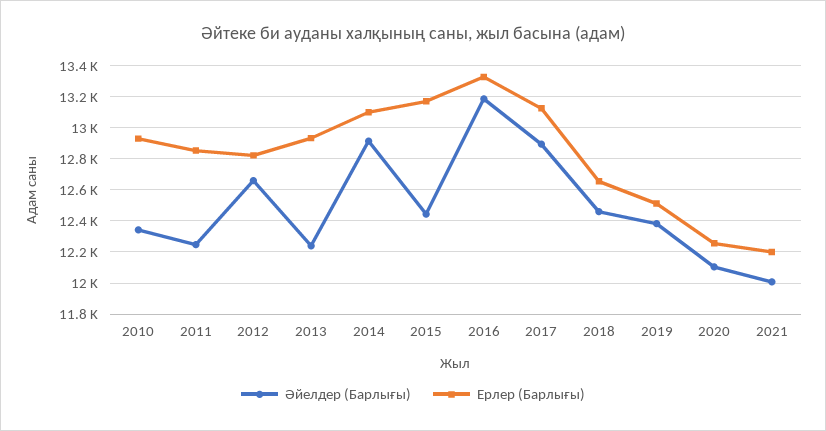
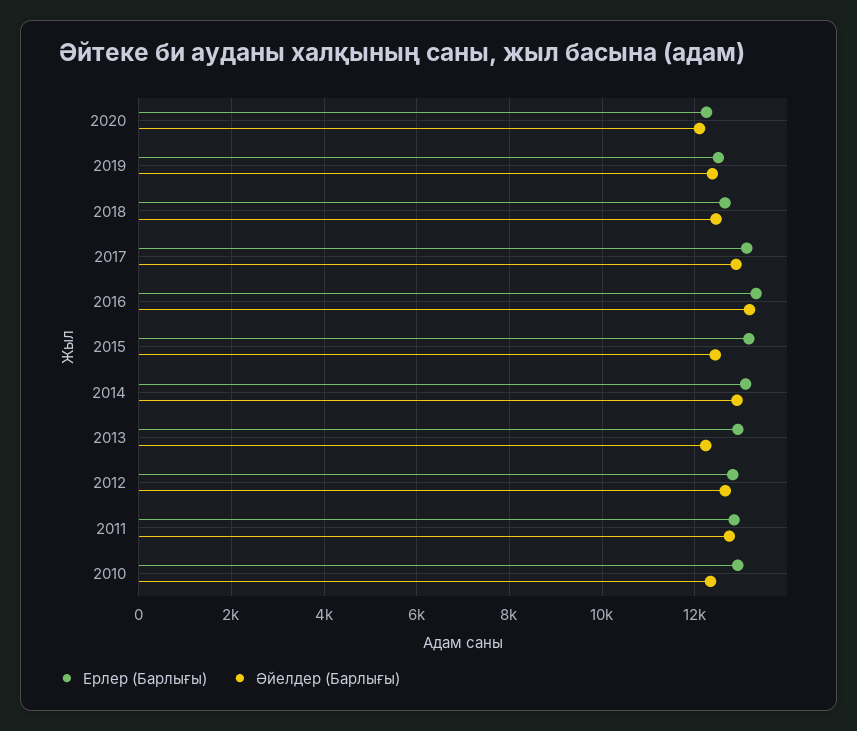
Әйелдер (Барлығы), 2011: 12250 -> 12800
Әйелдер (Барлығы), 2021: 12000 -> none
Ерлер (Барлығы), 2021: 12200 -> none

